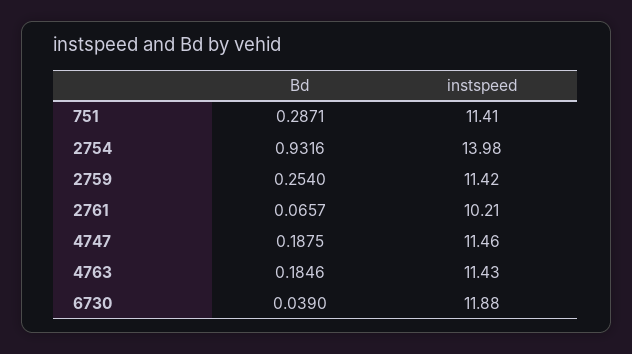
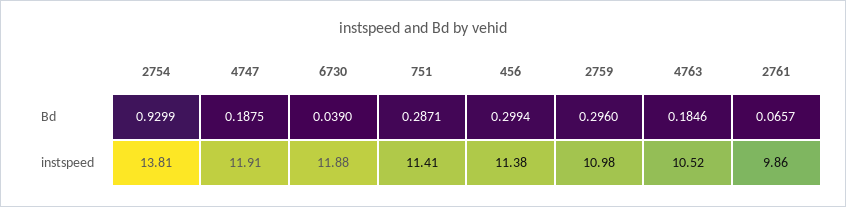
Bd, 2754: 0.9316 -> 0.9299
instspeed, 2754: 13.98 -> 13.81
Bd, 2759: 0.254 -> 0.296
instspeed, 2759: 11.42 -> 10.98
instspeed, 2761: 10.21 -> 9.86
instspeed, 4747: 11.46 -> 11.91
instspeed, 4763: 11.43 -> 10.52
Bd, 456: none -> 0.2994
instspeed, 456: none -> 11.38

